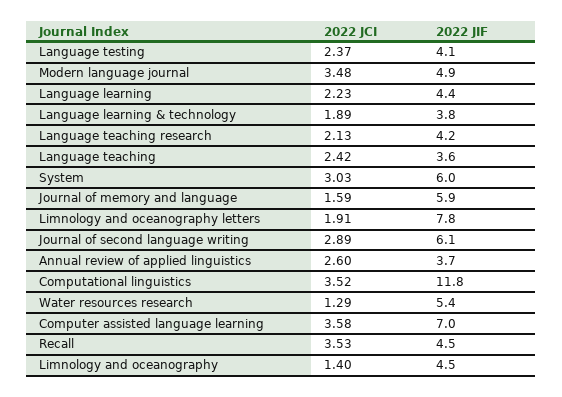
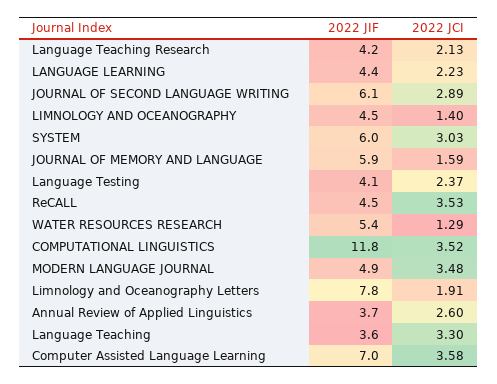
2022 JCI, Language learning & technology: 1.89 -> none
2022 JIF, Language learning & technology: 3.8 -> none
2022 JCI, Language teaching: 2.42 -> 3.3

